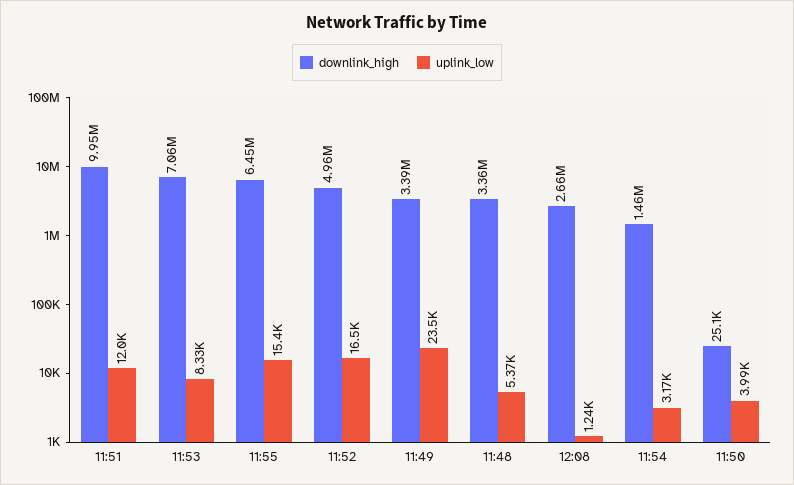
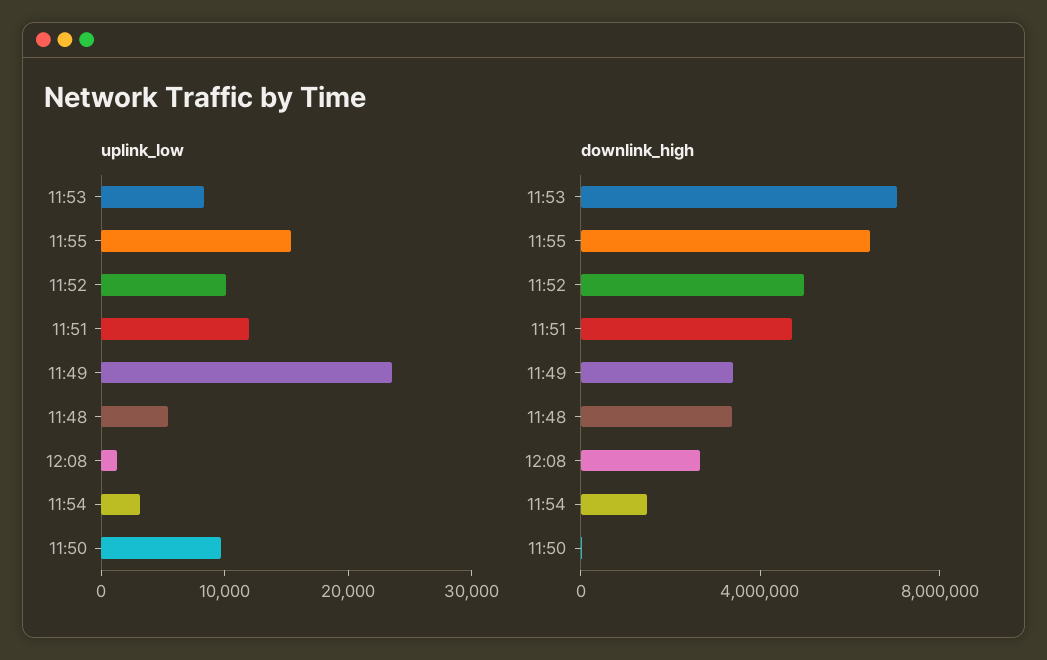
downlink_high, 11:51: 9950000 -> 5000000
uplink_low, 11:52: 16500 -> 10000
uplink_low, 11:50: 3990 -> 10000

